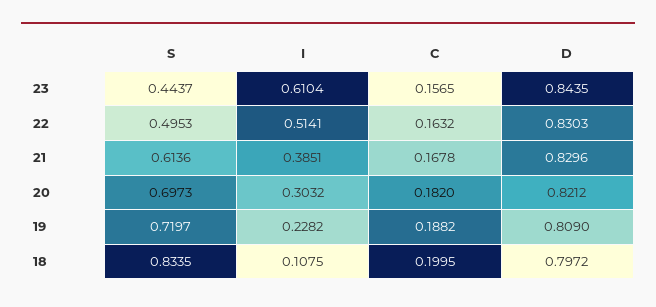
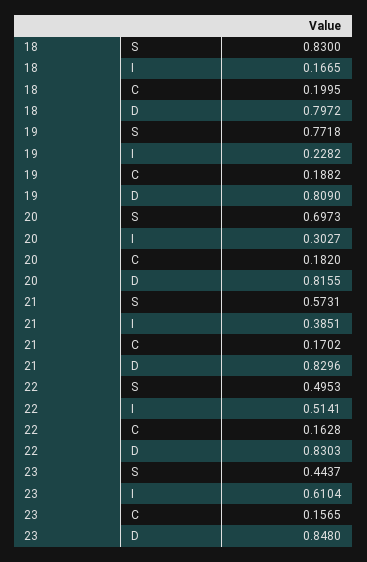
D, 23: 0.8435 -> 0.848
C, 22: 0.1632 -> 0.1628
S, 21: 0.6136 -> 0.5731
C, 21: 0.1678 -> 0.1702
I, 20: 0.3032 -> 0.3027
D, 20: 0.8212 -> 0.8155
S, 19: 0.7197 -> 0.7718
S, 18: 0.8335 -> 0.83
I, 18: 0.1075 -> 0.1665

